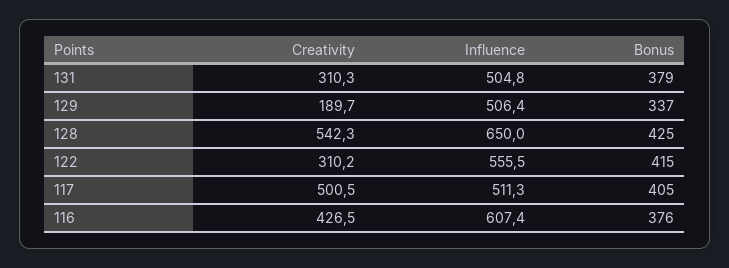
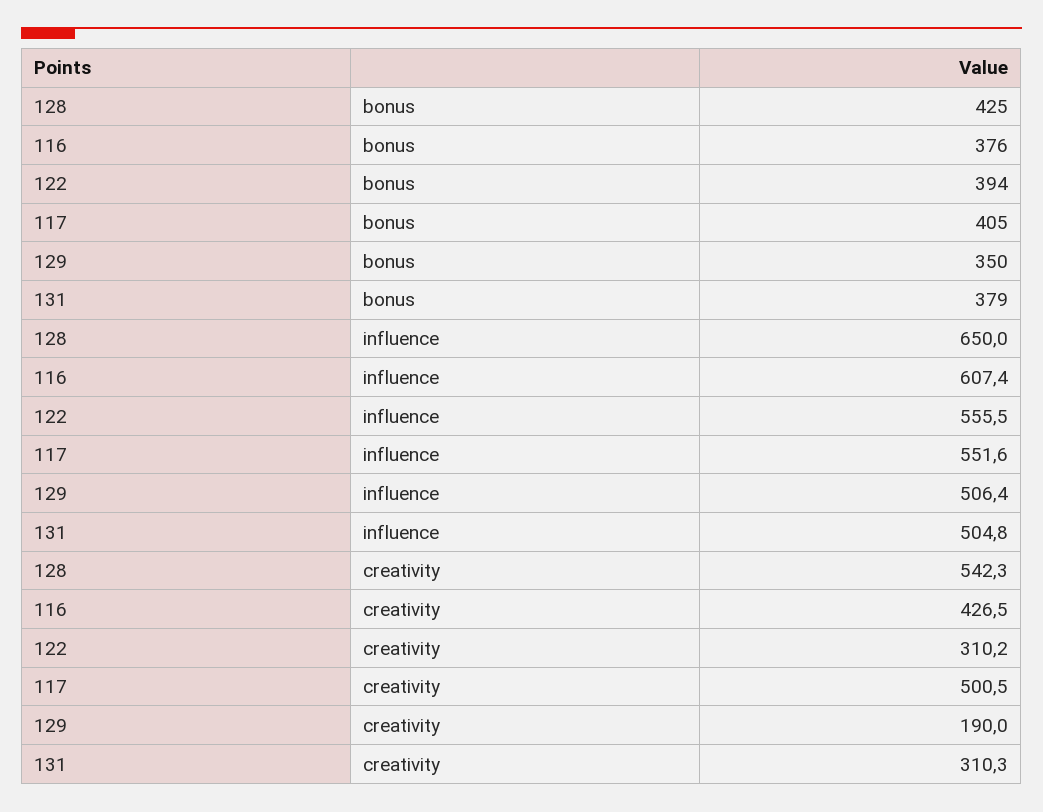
Creativity, 129: 189.7 -> 190
Bonus, 129: 337 -> 350
Bonus, 122: 415 -> 394
Influence, 117: 511.3 -> 551.6

